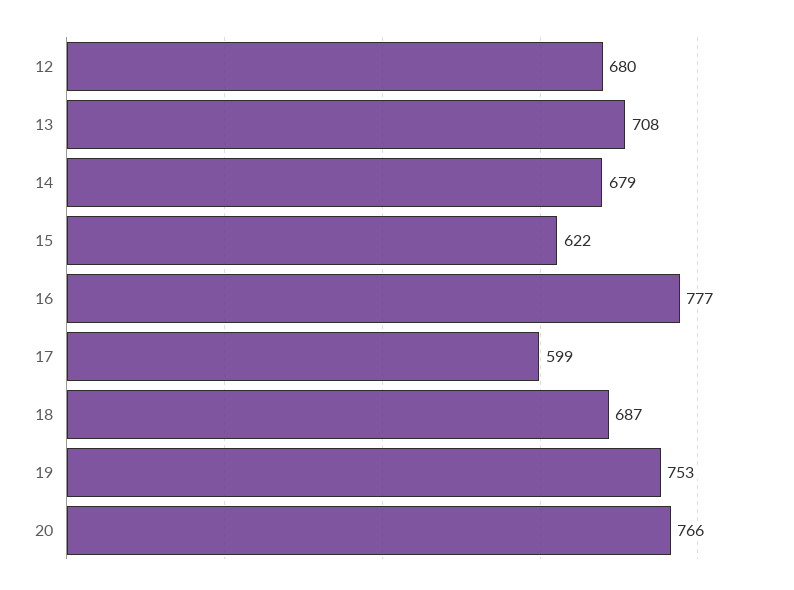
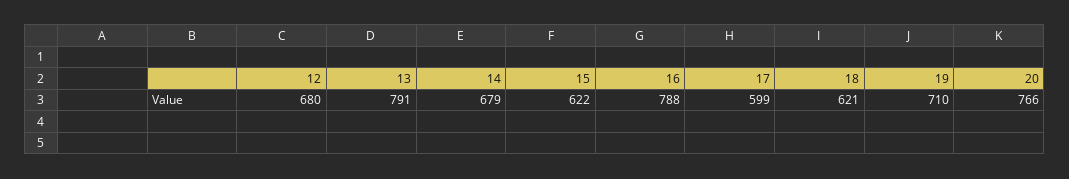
13: 708 -> 791
16: 777 -> 788
18: 687 -> 621
19: 753 -> 710

